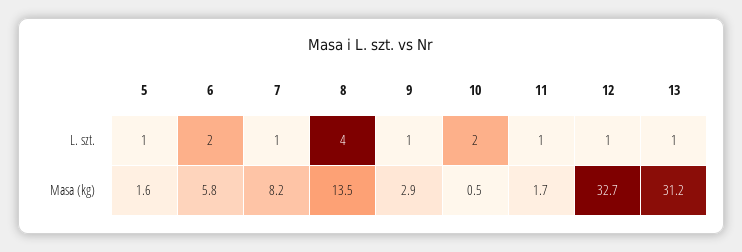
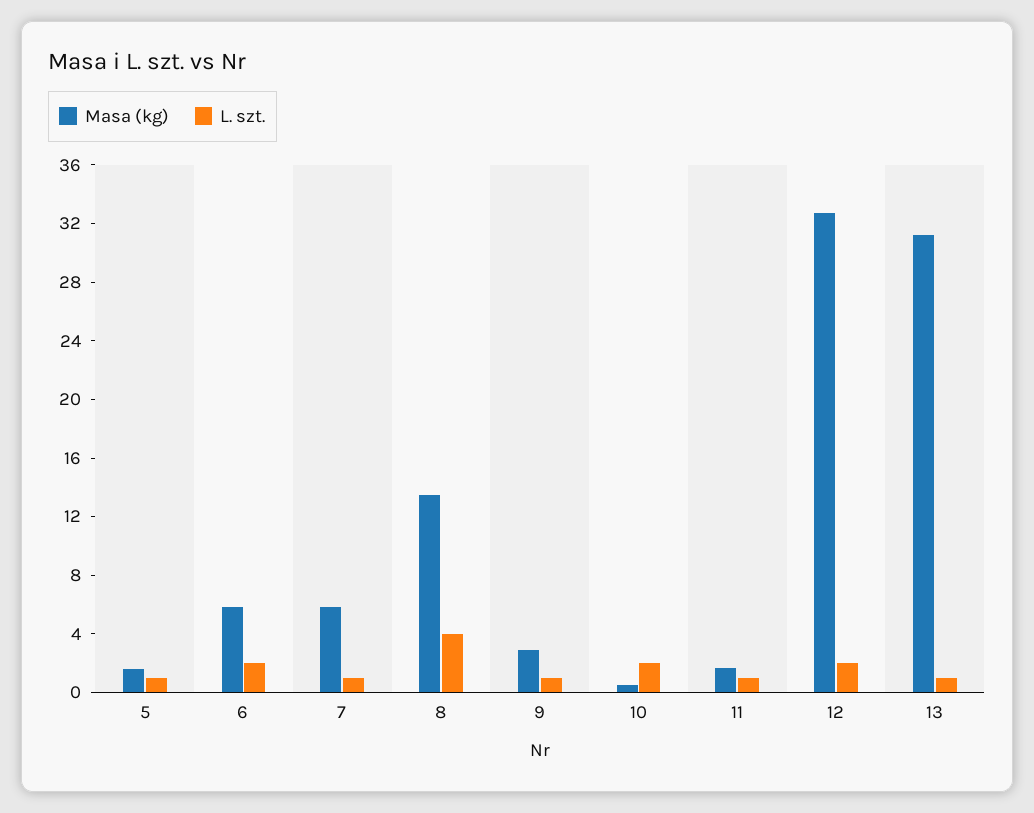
L. szt., 12: 1 -> 2
Masa (kg), 7: 8.2 -> 6

